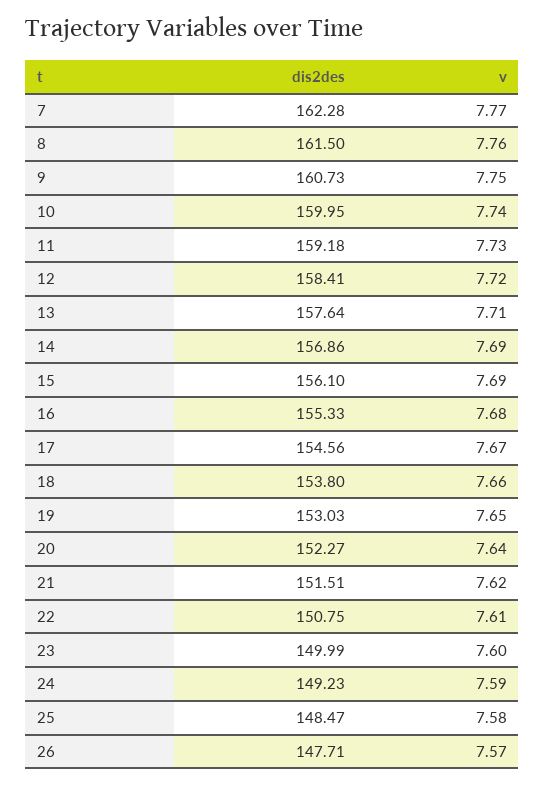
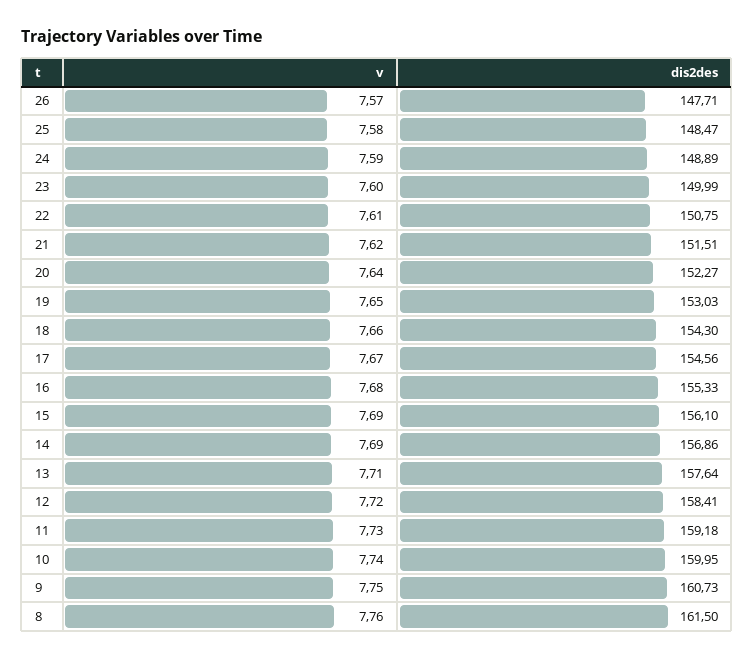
dis2des, 7: 162.28 -> none
v, 7: 7.77 -> none
dis2des, 18: 153.8 -> 154.3
dis2des, 24: 149.23 -> 148.89

